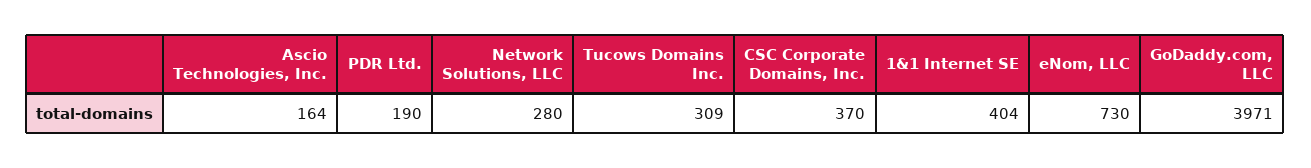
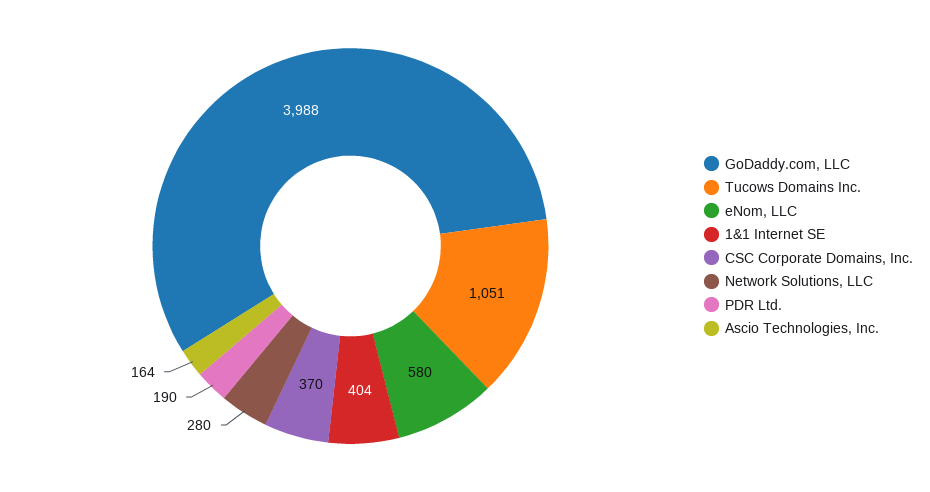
Tucows Domains Inc.: 309 -> 1051
eNom, LLC: 730 -> 580
GoDaddy.com, LLC: 3971 -> 3988

